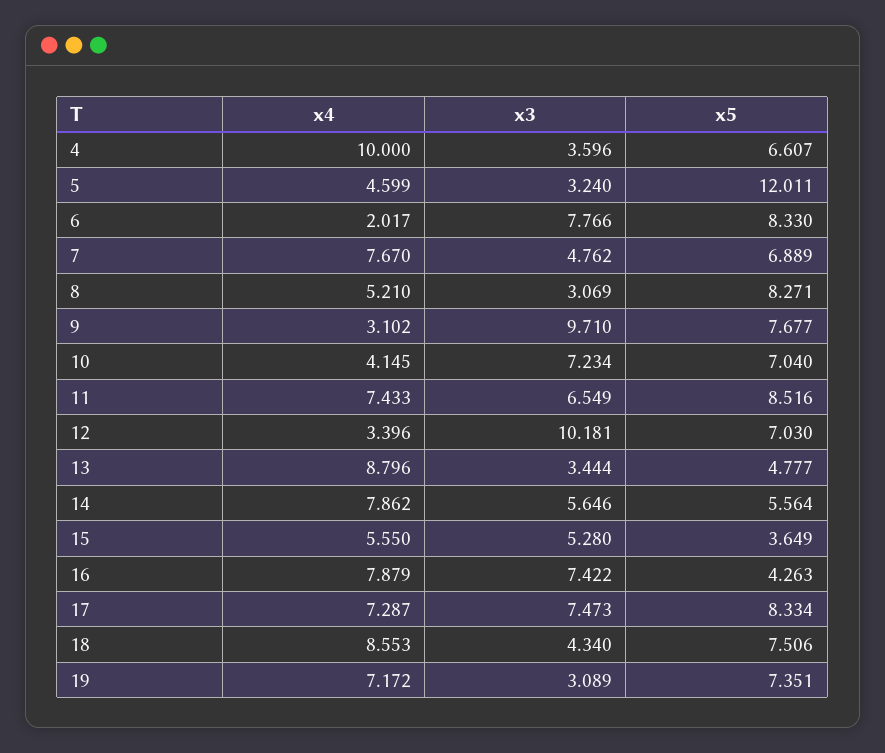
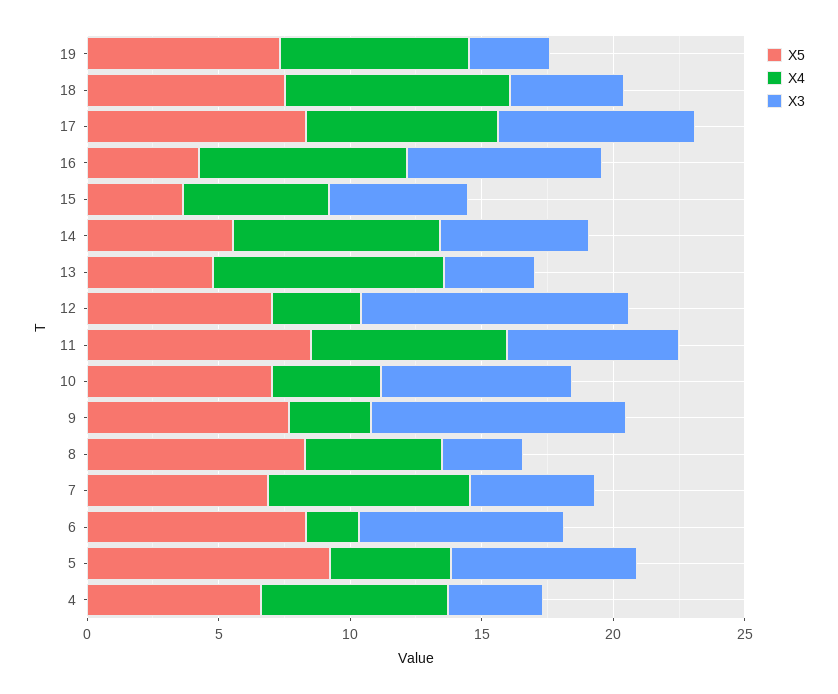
x4, 4: 10 -> 7
x3, 5: 3.24 -> 7
x5, 5: 12.011 -> 9

